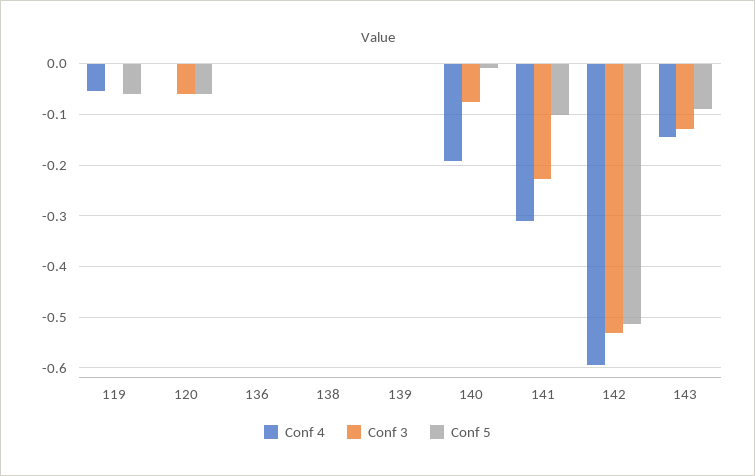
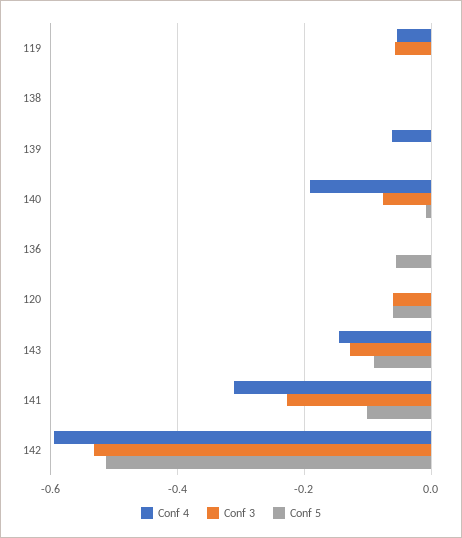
Conf 3, 119: 0 -> -0.06
Conf 5, 119: -0.06 -> 0
Conf 5, 136: 0 -> -0.06
Conf 4, 139: 0 -> -0.06

